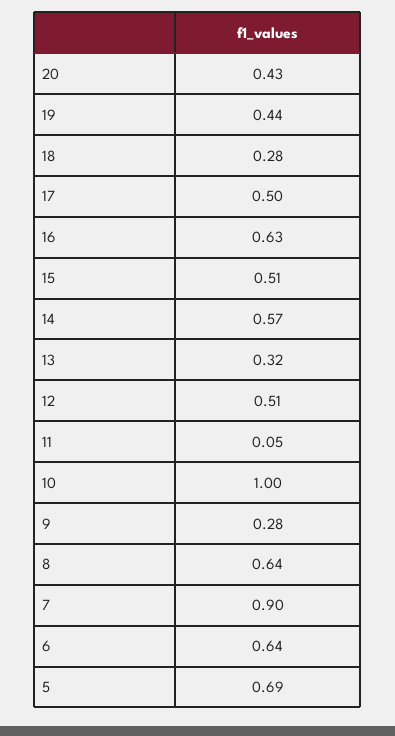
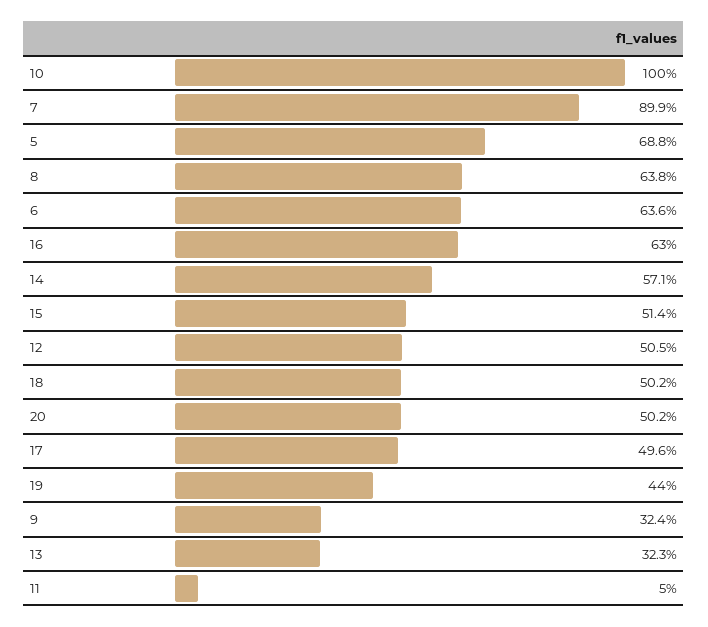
20: 0.43 -> 0.502
18: 0.28 -> 0.502
9: 0.28 -> 0.324

